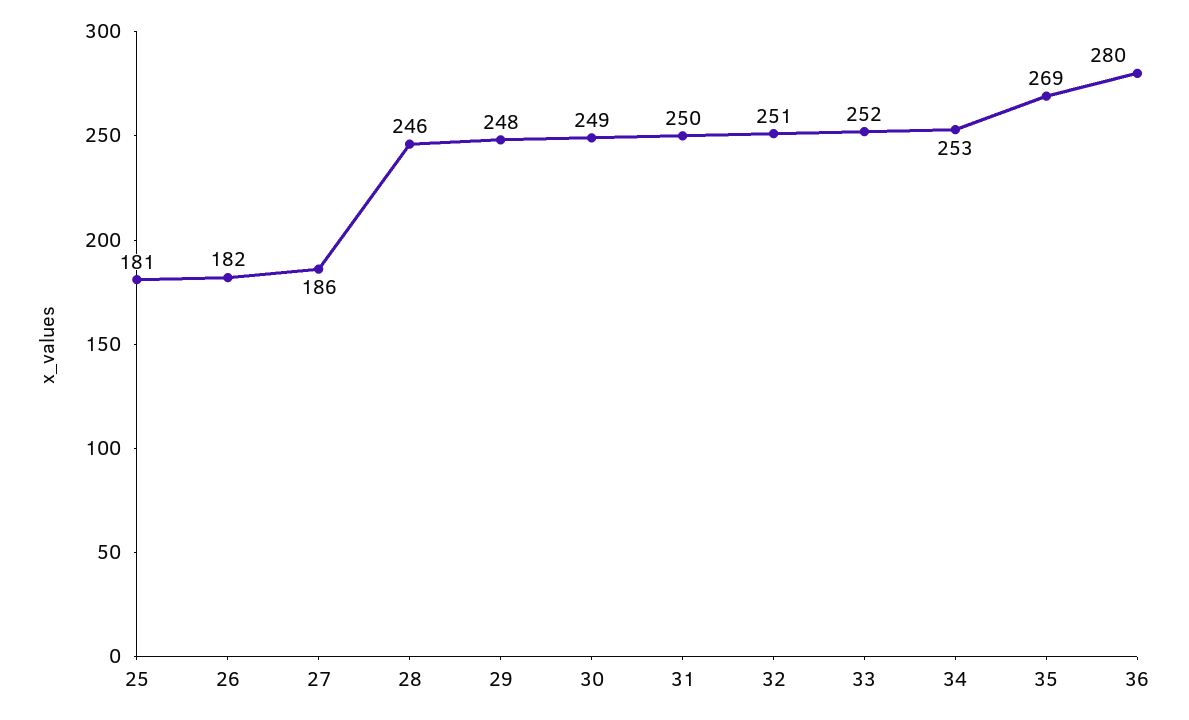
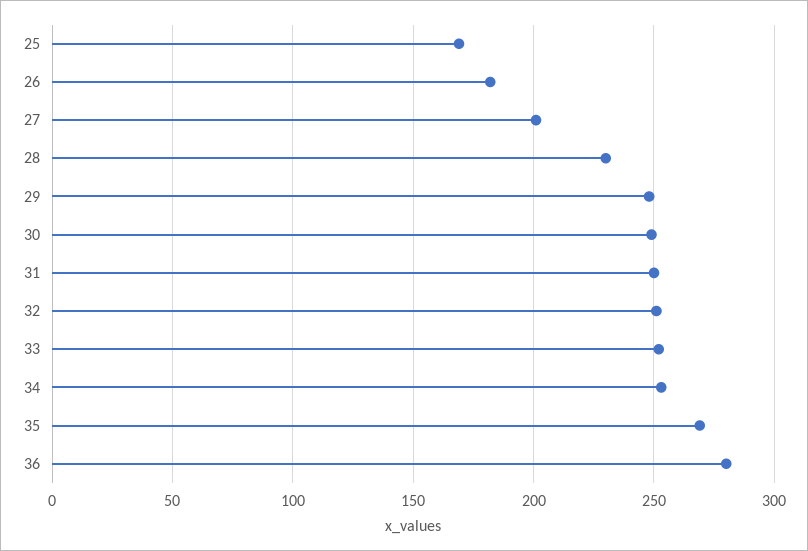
25: 181 -> 170
27: 186 -> 200
28: 246 -> 230

